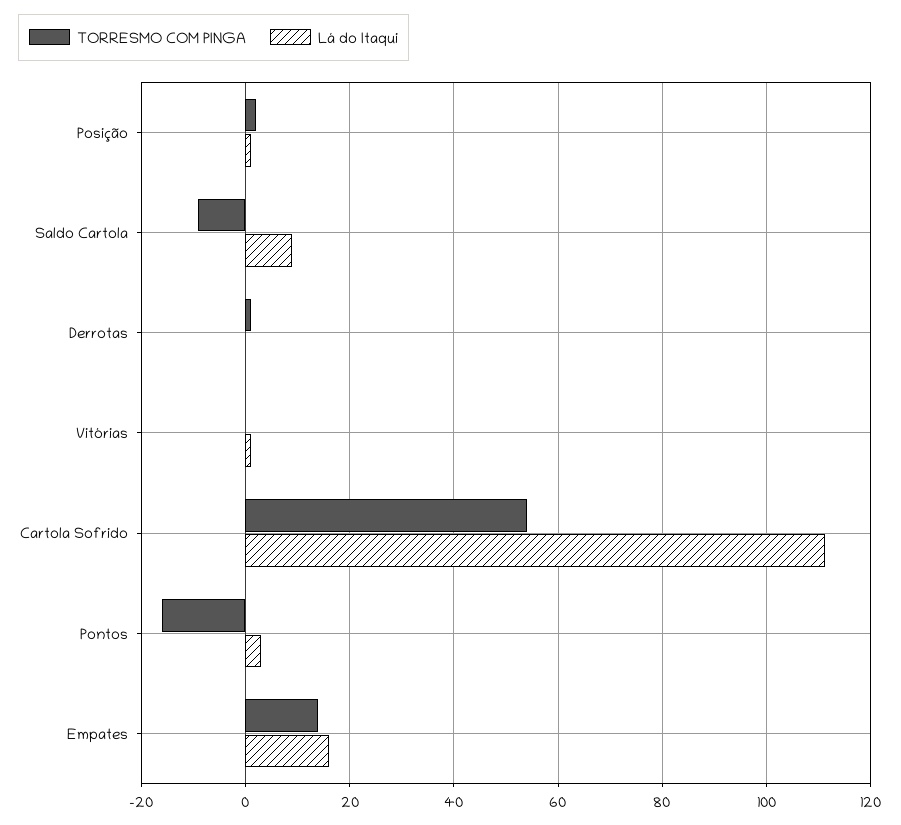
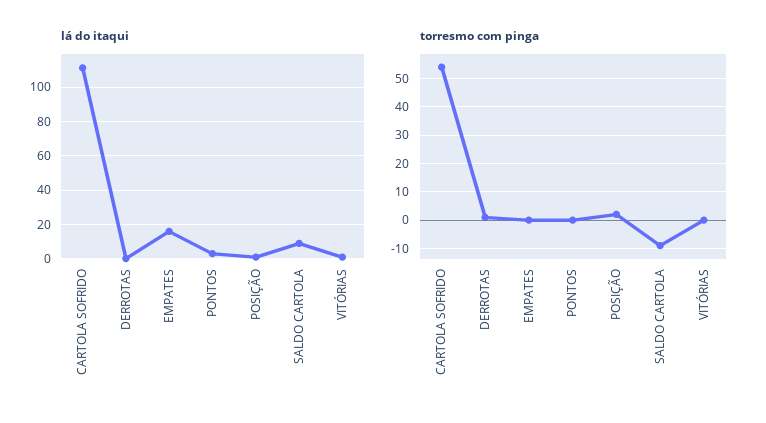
TORRESMO COM PINGA, Pontos: -16 -> 0
TORRESMO COM PINGA, Empates: 14 -> 0

